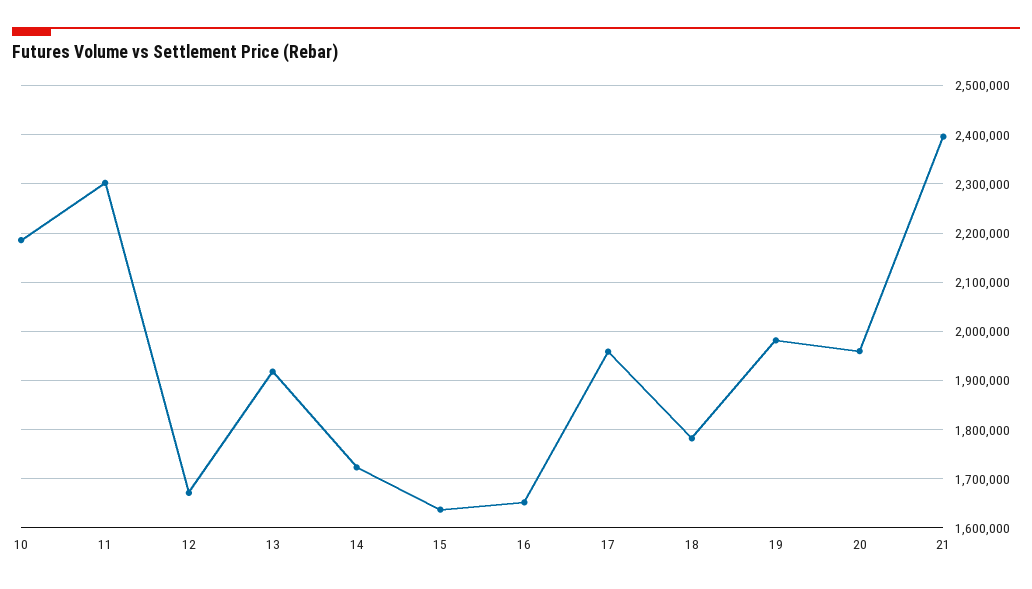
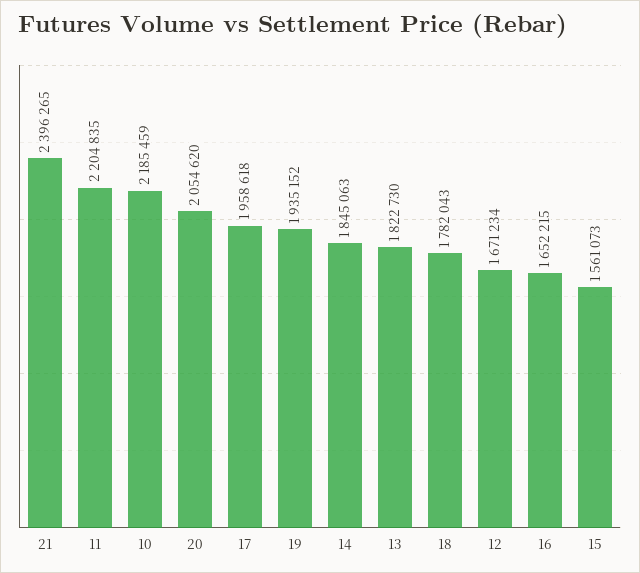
11: 2300000 -> 2204835
13: 1920000 -> 1822730
14: 1720000 -> 1845063
15: 1640000 -> 1561073
19: 1980000 -> 1935152
20: 1960000 -> 2054620

